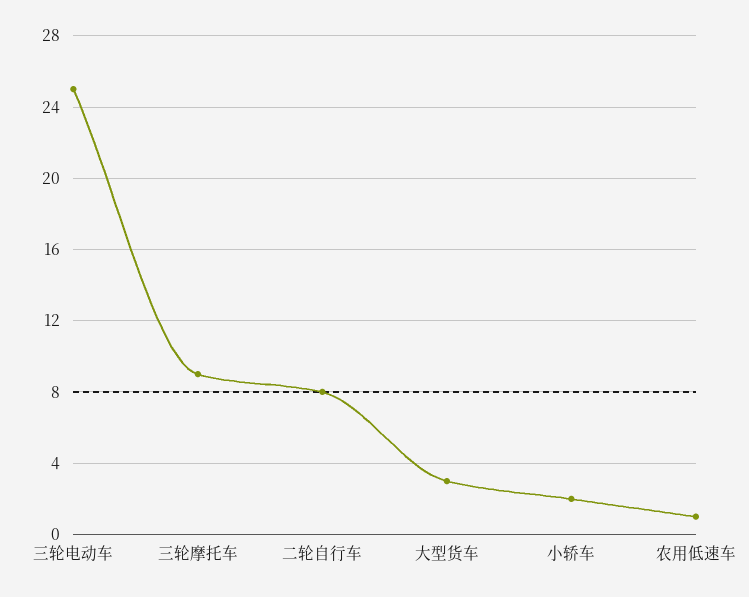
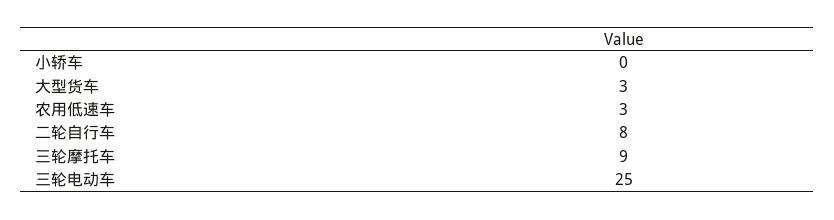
小轿车: 2 -> 0
农用低速车: 1 -> 3

